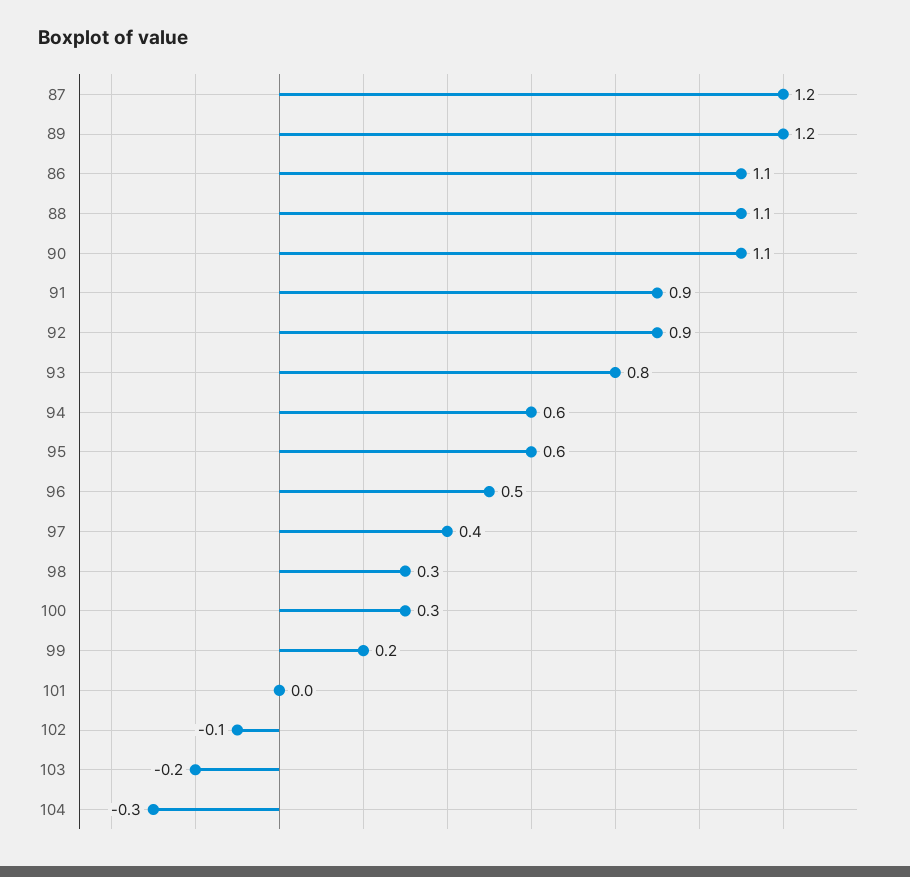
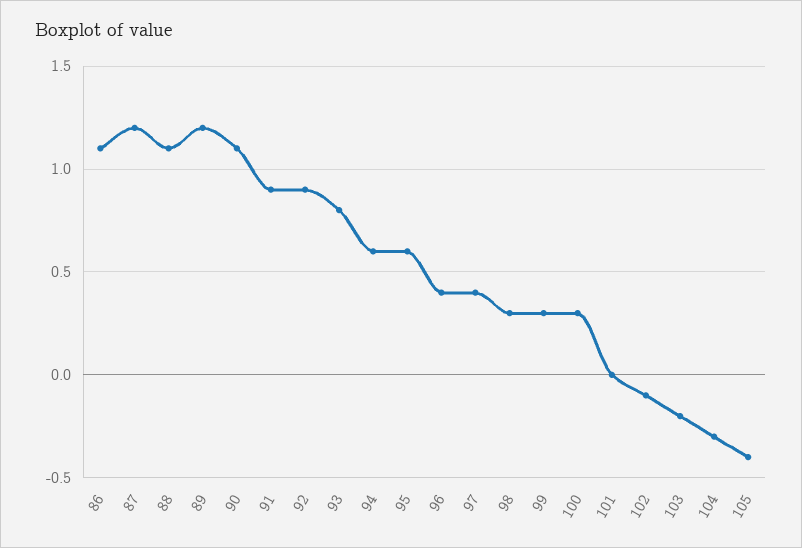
96: 0.5 -> 0.4
99: 0.2 -> 0.3
105: none -> -0.4

